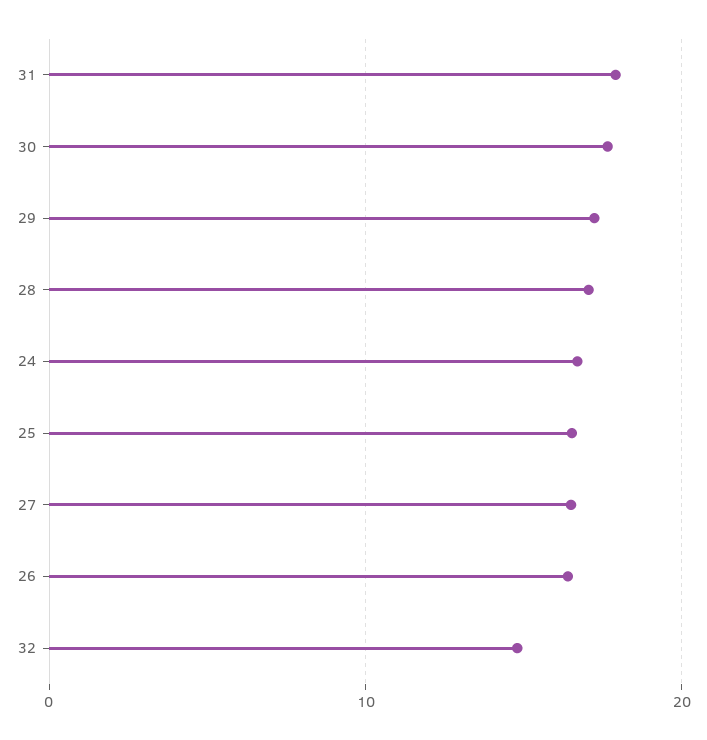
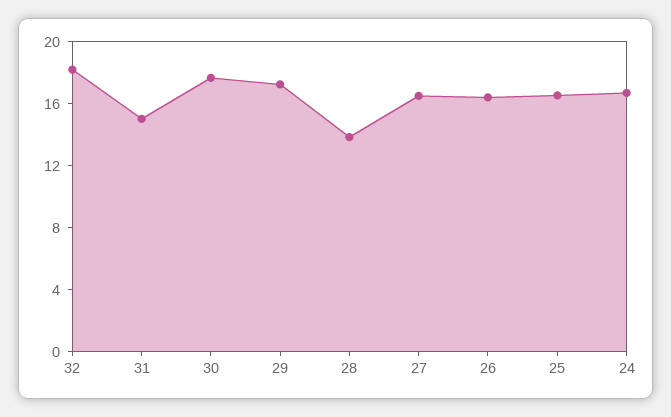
31: 18 -> 15
28: 17 -> 14
32: 15 -> 18

